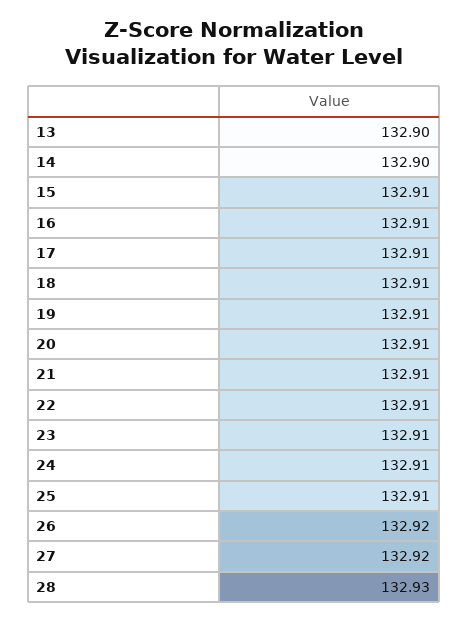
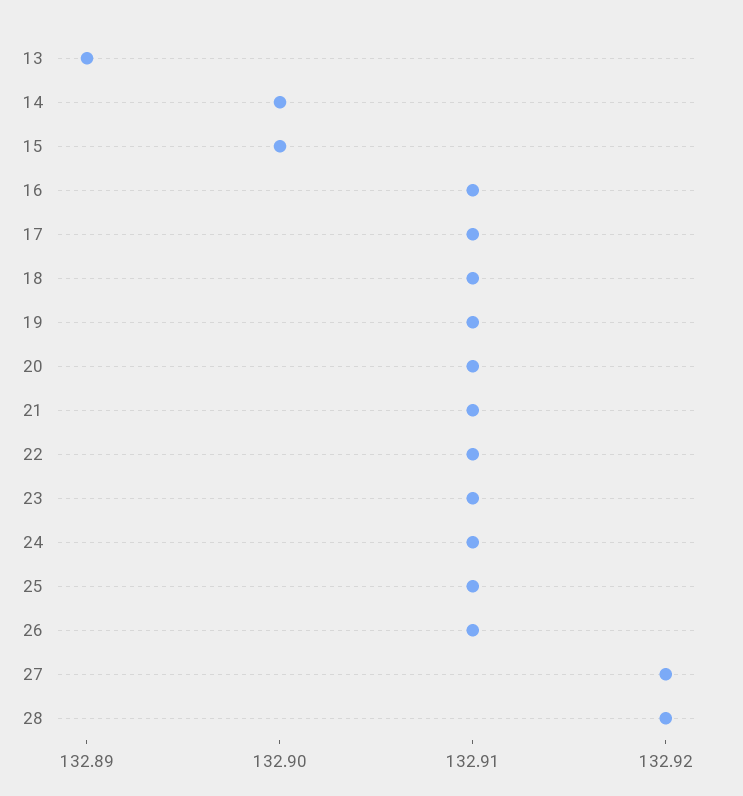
13: 132.9 -> 132.89
15: 132.91 -> 132.9
26: 132.92 -> 132.91
28: 132.93 -> 132.92

